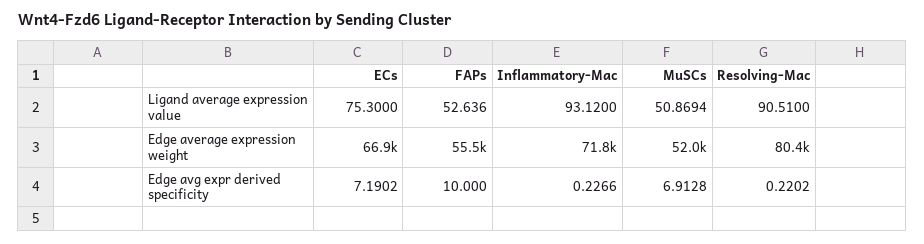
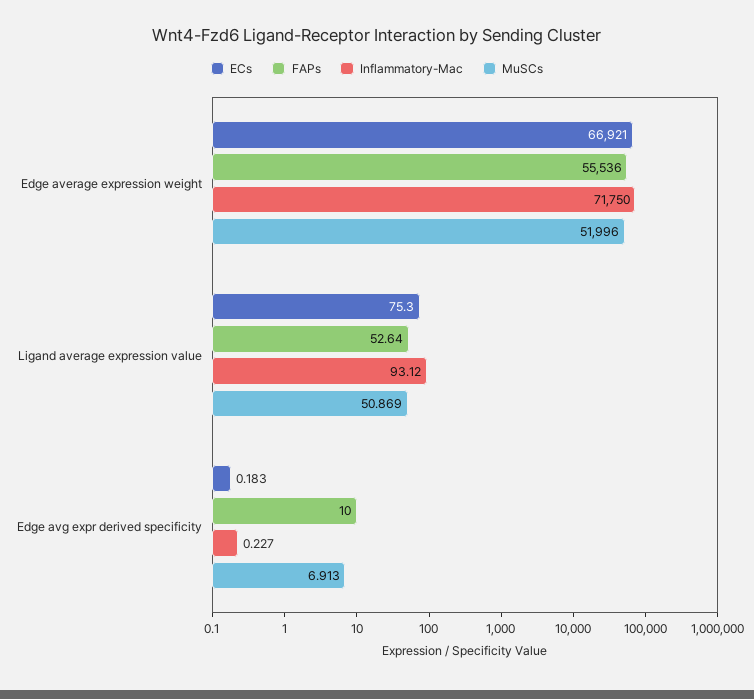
Resolving-Mac, Ligand average expression value: 90.51 -> none
Resolving-Mac, Edge average expression weight: 80400 -> none
ECs, Edge avg expr derived specificity: 7.1902 -> 0.183
Resolving-Mac, Edge avg expr derived specificity: 0.2202 -> none

